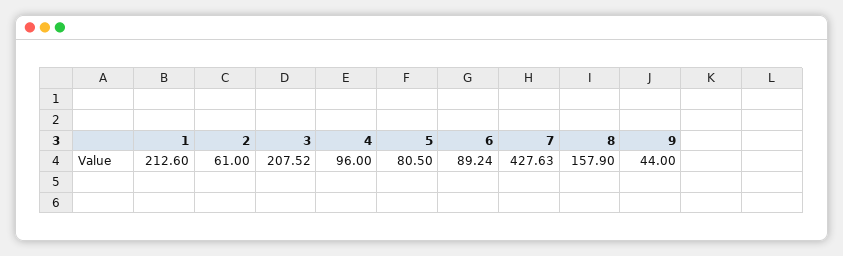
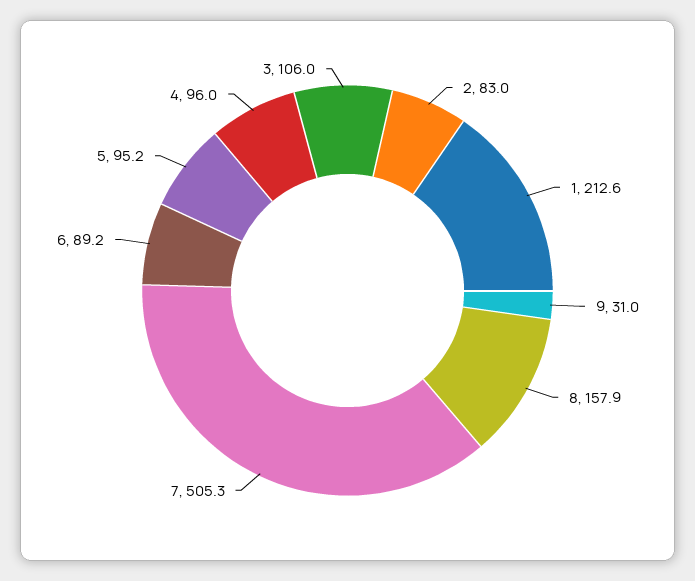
2: 61 -> 83
3: 207.52 -> 106
5: 80.5 -> 95.2
7: 427.63 -> 505.3
9: 44 -> 31

